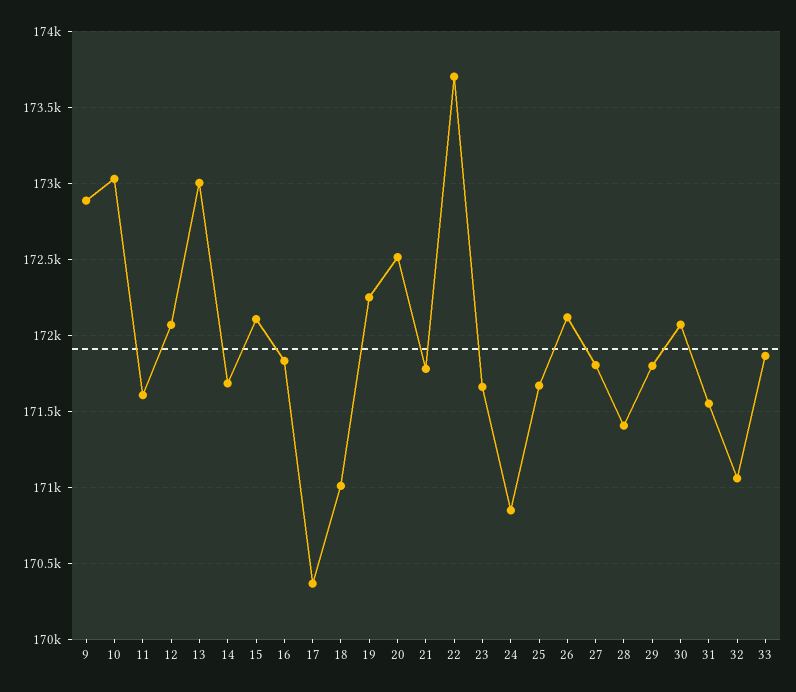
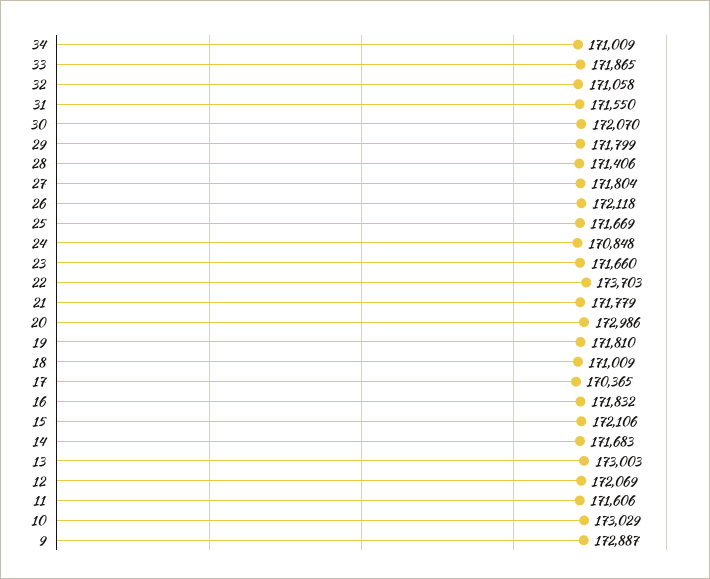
19: 172250 -> 171810
20: 172500 -> 172986
34: none -> 171009

